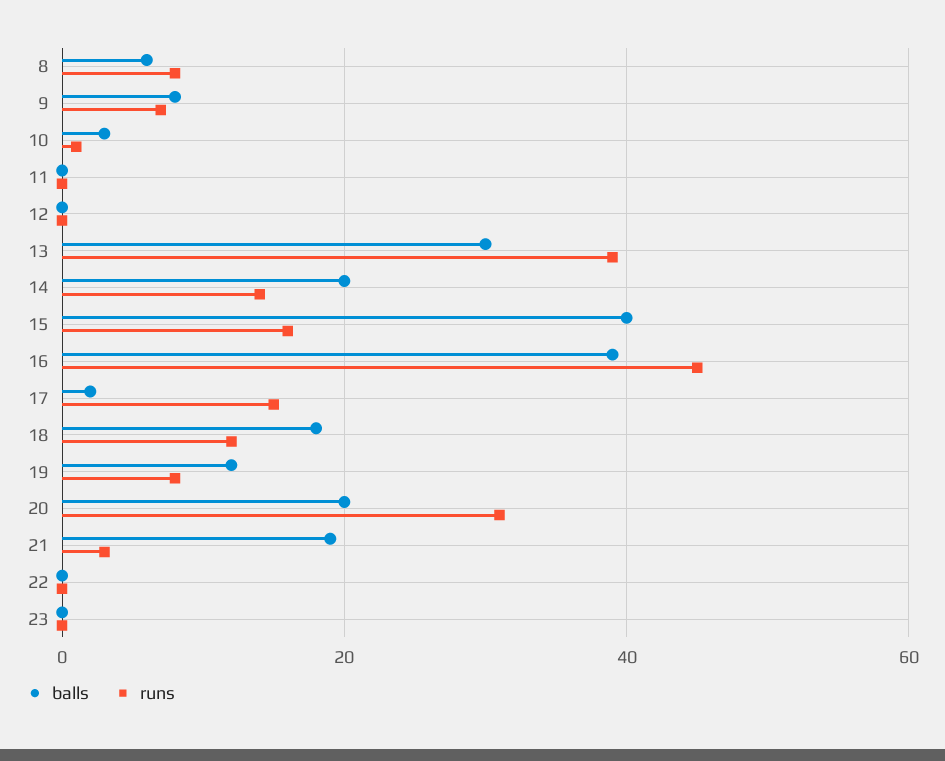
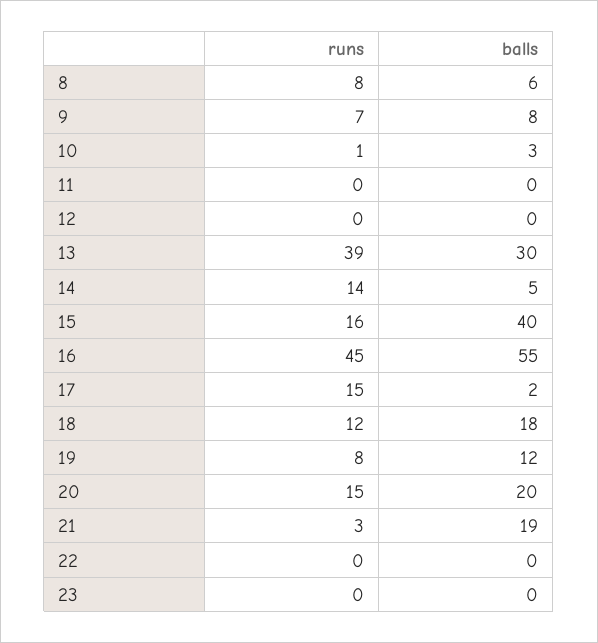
balls, 14: 20 -> 5
balls, 16: 40 -> 55
runs, 20: 30 -> 15

